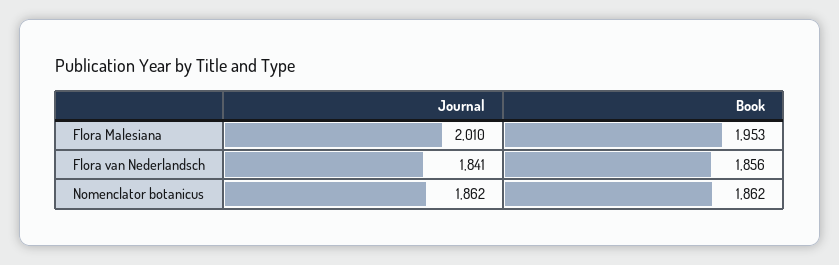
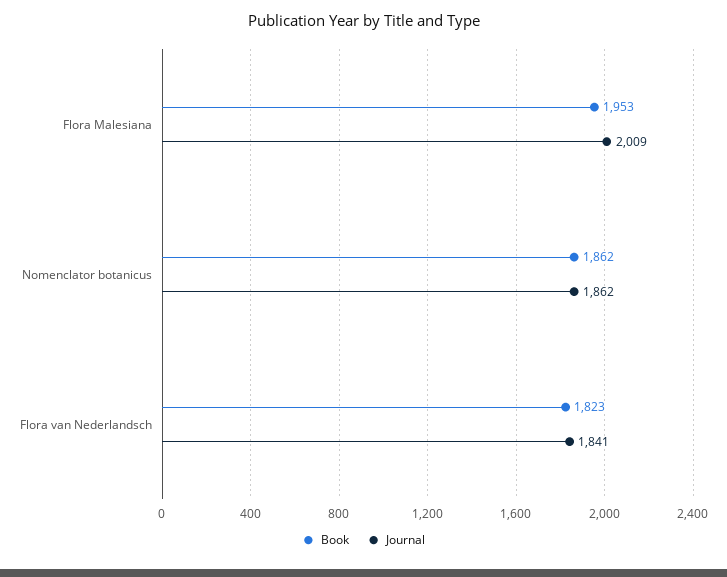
Journal, Flora Malesiana: 2010 -> 2009
Book, Flora van Nederlandsch: 1856 -> 1823

